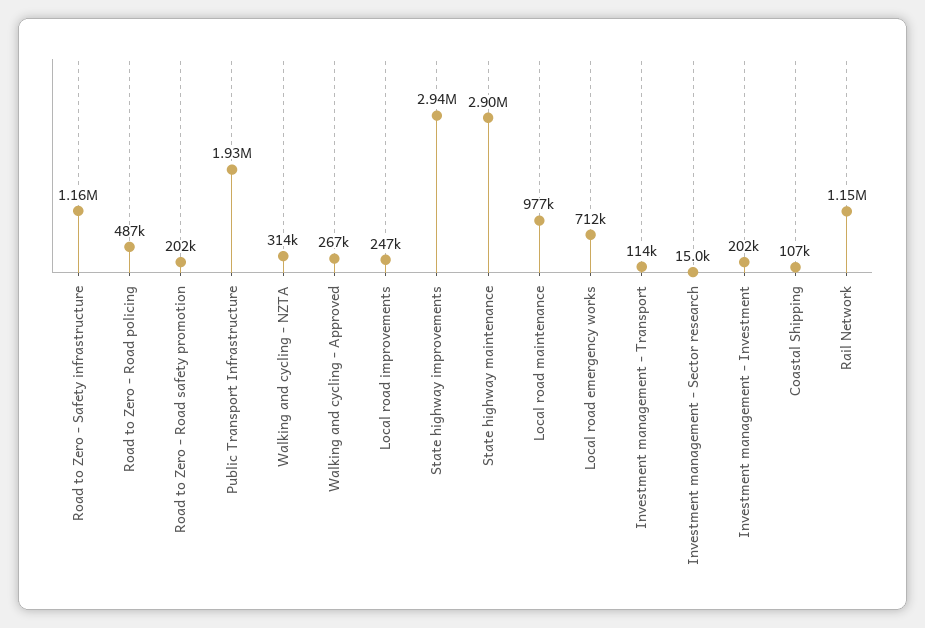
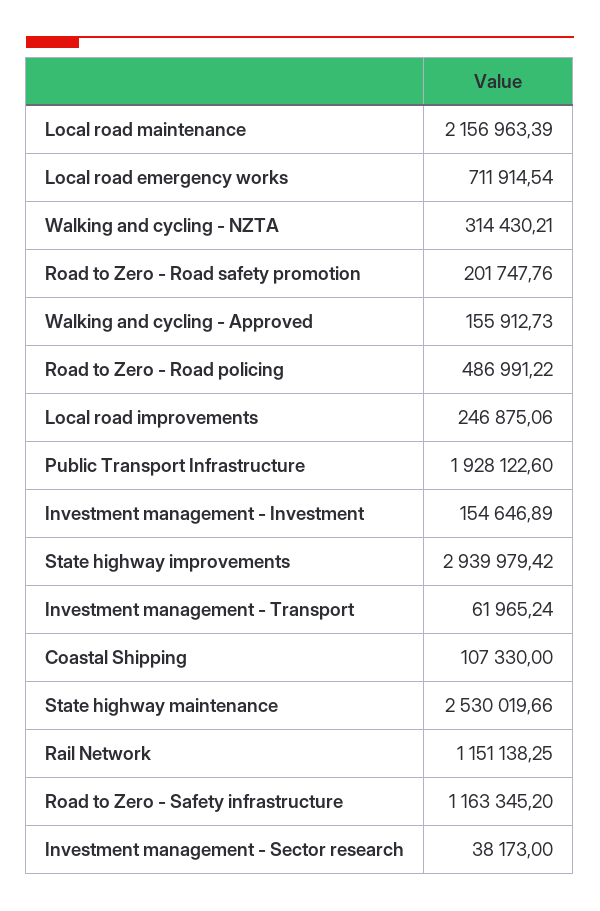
Walking and cycling - Approved: 267000 -> 155912.73
State highway maintenance: 2900000 -> 2530019.66
Local road maintenance: 977000 -> 2156963.39
Investment management - Transport: 114000 -> 61965.24
Investment management - Sector research: 15000 -> 38173
Investment management - Investment: 202000 -> 154646.89

